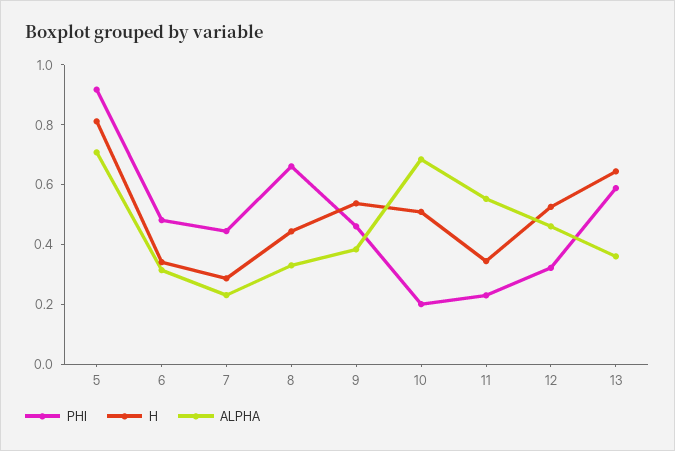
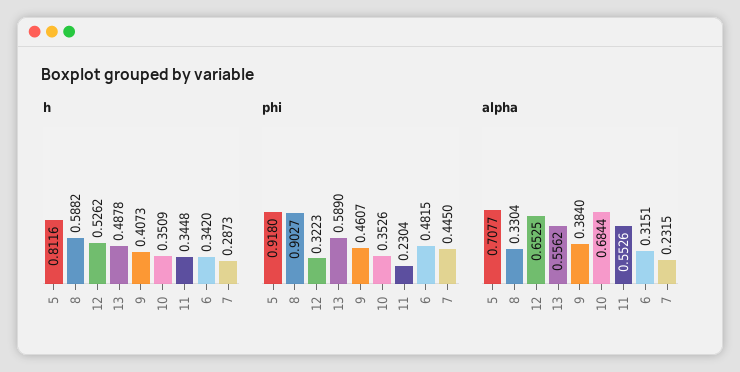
PHI, 8: 0.65 -> 0.9027
H, 8: 0.45 -> 0.5882
H, 9: 0.55 -> 0.4073
PHI, 10: 0.2 -> 0.3526
H, 10: 0.5 -> 0.3509
ALPHA, 12: 0.45 -> 0.6525
H, 13: 0.65 -> 0.4878
ALPHA, 13: 0.35 -> 0.5562

